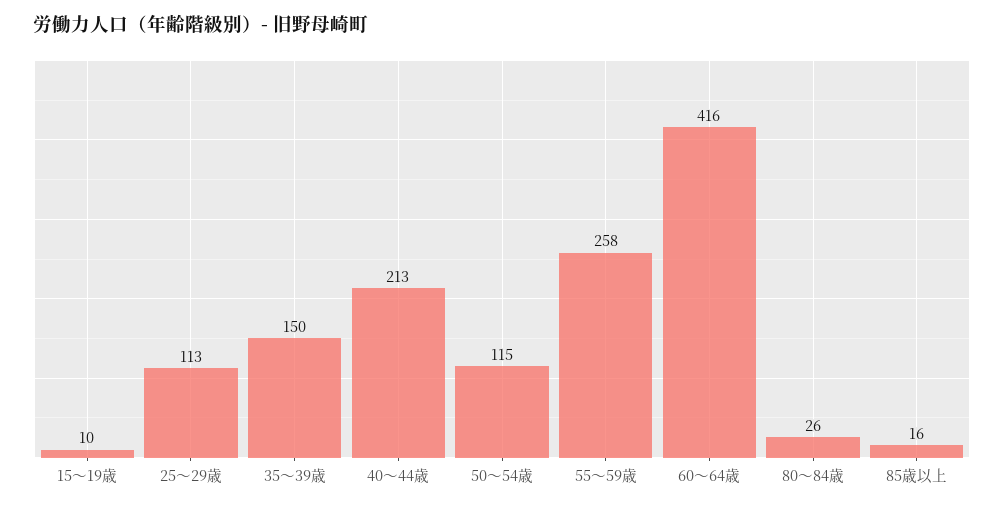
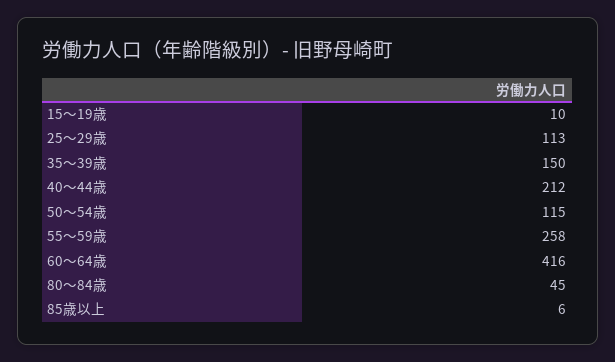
40～44歳: 213 -> 212
80～84歳: 26 -> 45
85歳以上: 16 -> 6

